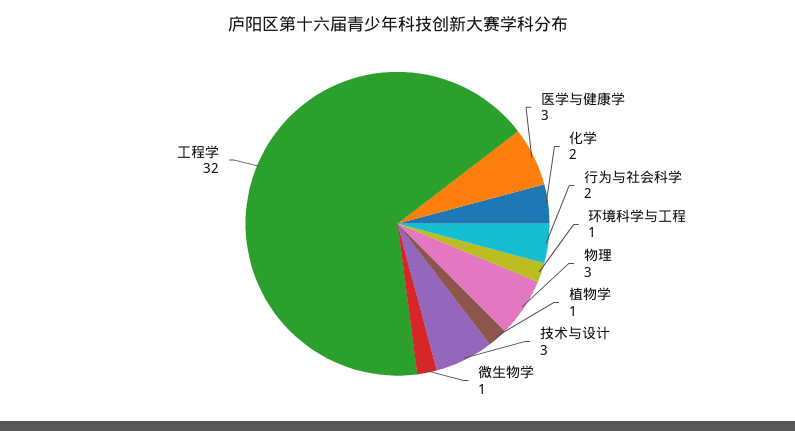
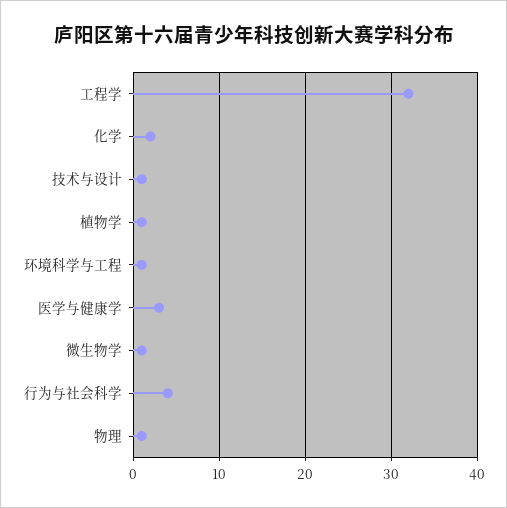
行为与社会科学: 2 -> 4
物理: 3 -> 1
技术与设计: 3 -> 1

